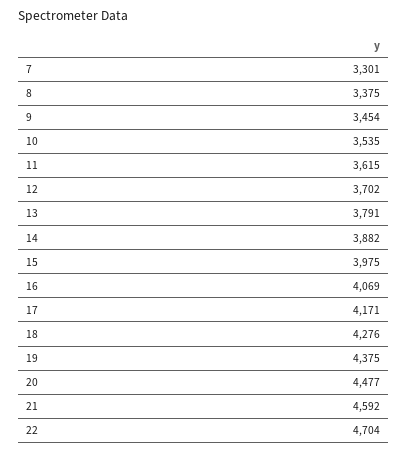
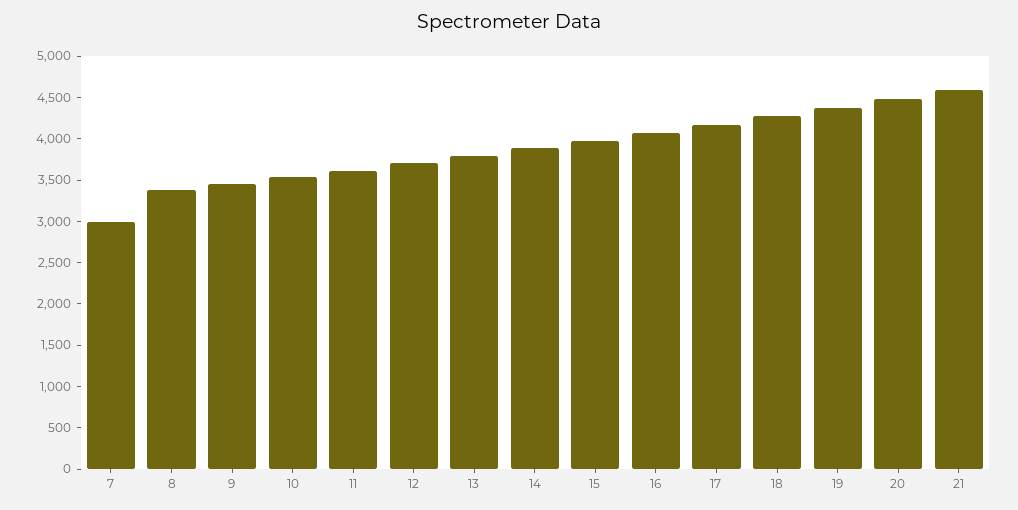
7: 3301 -> 3000
22: 4704 -> none

